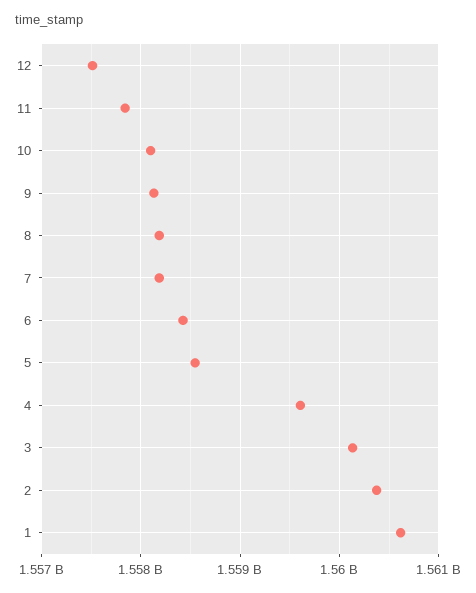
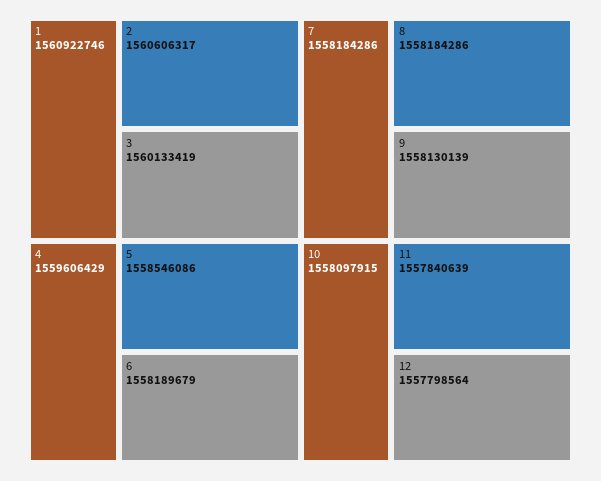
12: 1557500000 -> 1557798564
6: 1558400000 -> 1558189679
2: 1560400000 -> 1560606317
1: 1560600000 -> 1560922746

